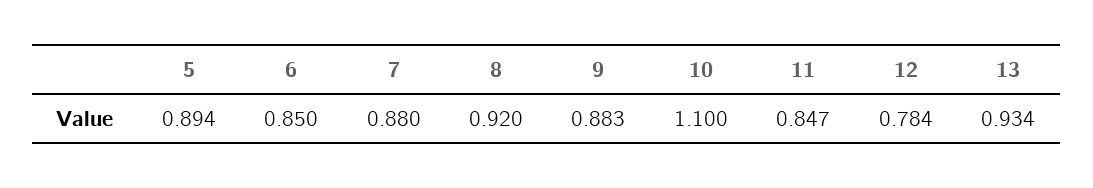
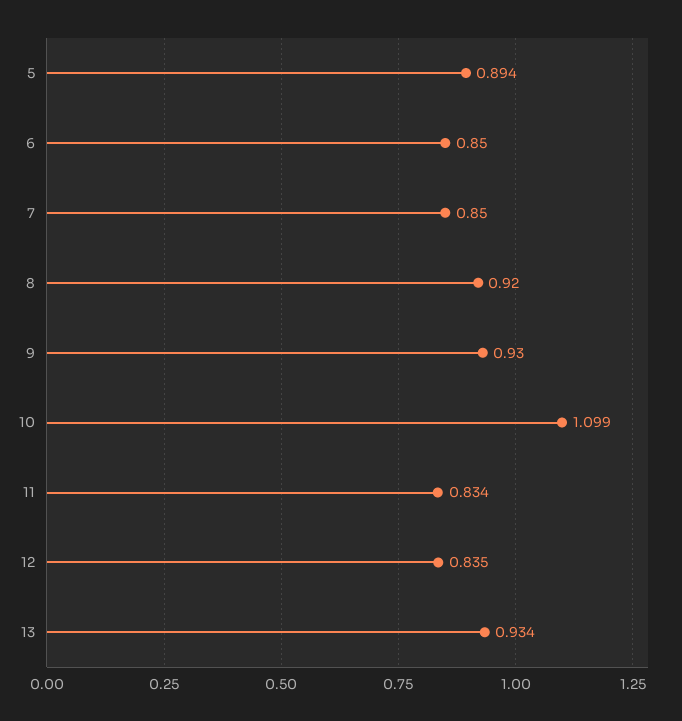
7: 0.88 -> 0.85
9: 0.883 -> 0.93
10: 1.1 -> 1.099
11: 0.847 -> 0.834
12: 0.784 -> 0.835

